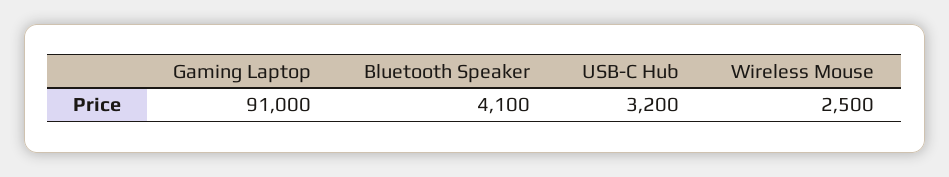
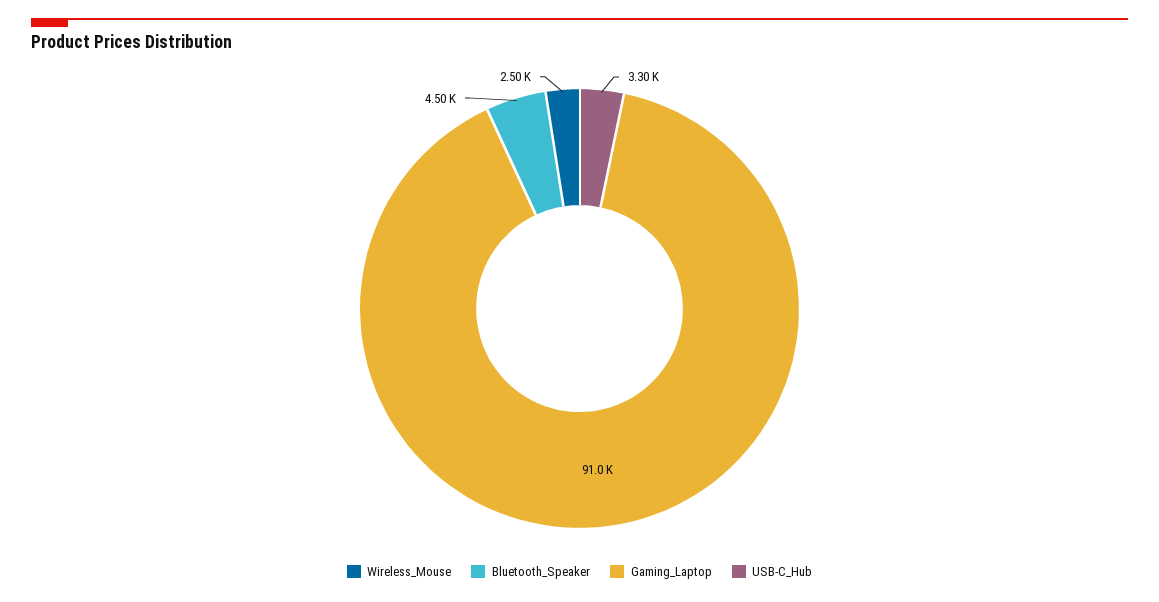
Bluetooth Speaker: 4100 -> 4500
USB-C Hub: 3200 -> 3300

